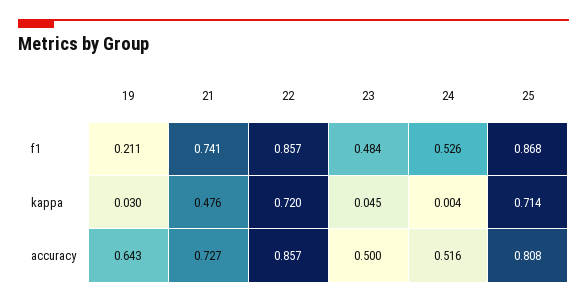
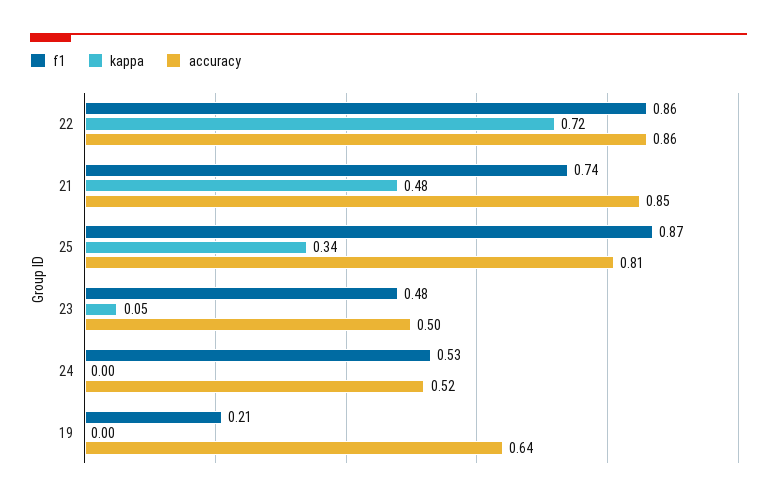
kappa, 19: 0.03 -> 0
kappa, 25: 0.714 -> 0.34
accuracy, 21: 0.727 -> 0.85

